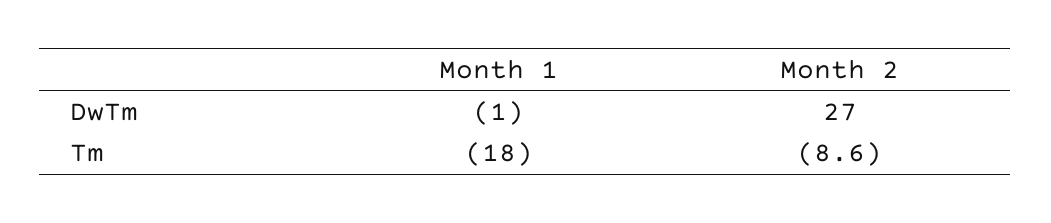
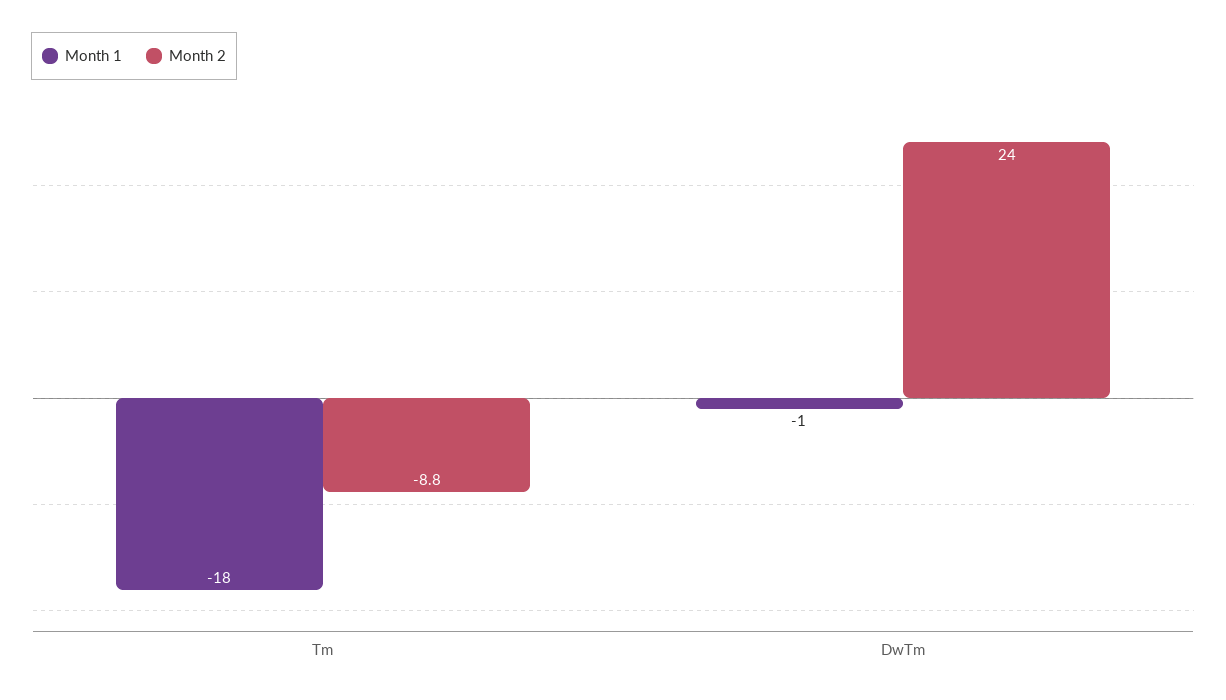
Month 2, DwTm: 27 -> 24
Month 2, Tm: -8.6 -> -8.8

